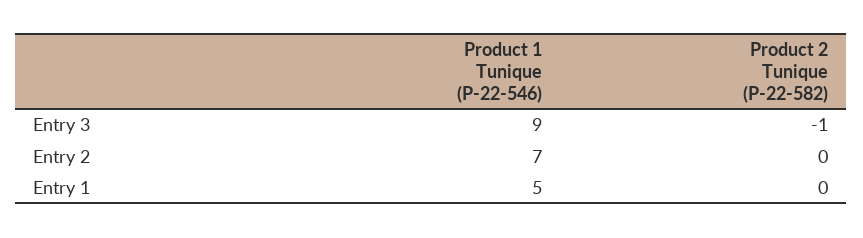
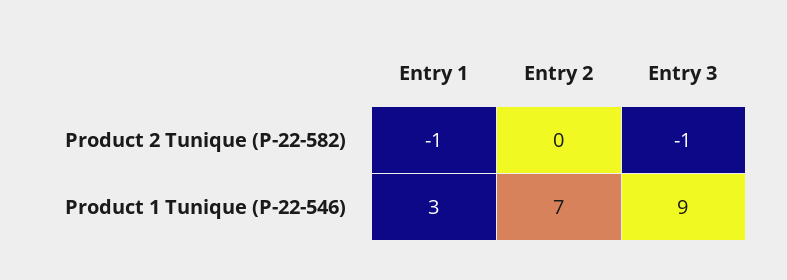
Product 1 Tunique (P-22-546), Entry 1: 5 -> 3
Product 2 Tunique (P-22-582), Entry 1: 0 -> -1

